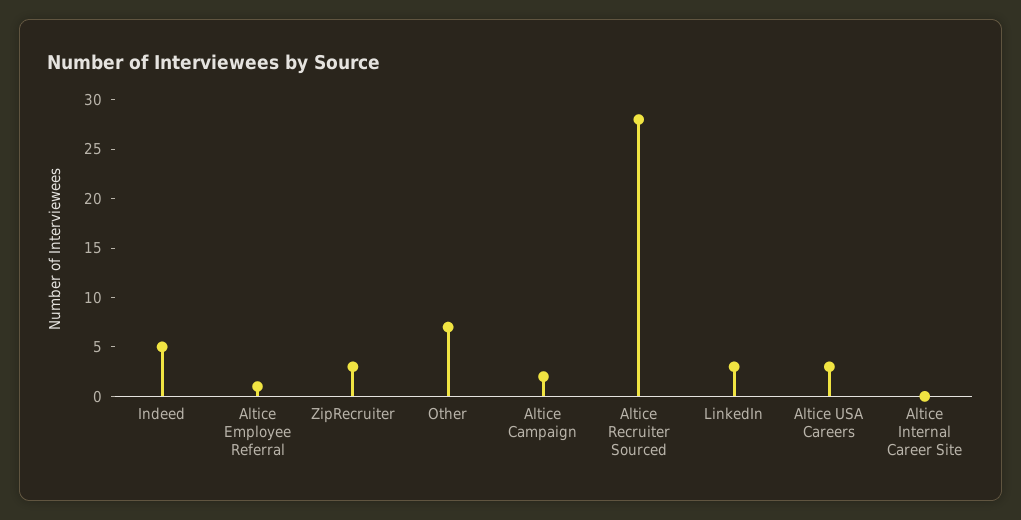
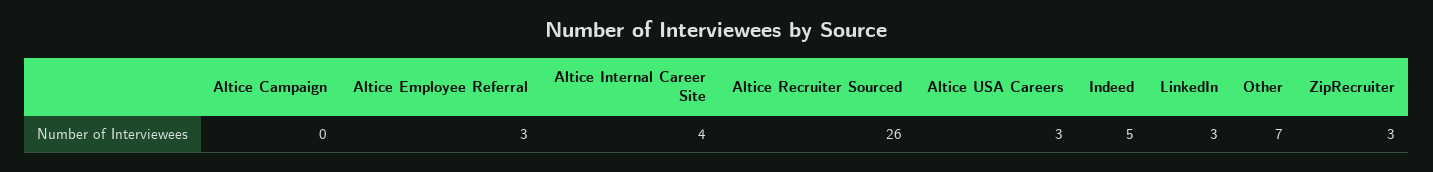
Altice Employee Referral: 1 -> 3
Altice Campaign: 2 -> 0
Altice Recruiter Sourced: 28 -> 26
Altice Internal Career Site: 0 -> 4

